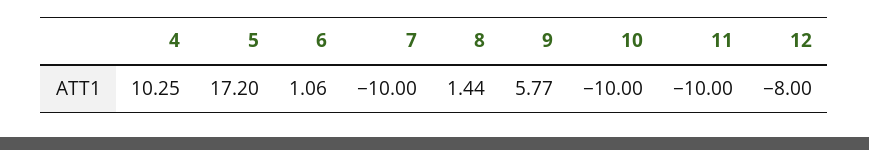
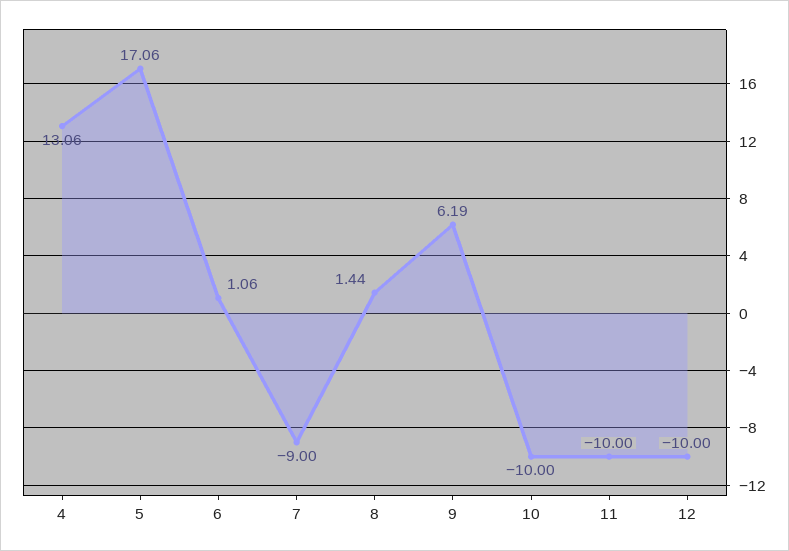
4: 10.25 -> 13.06
5: 17.2 -> 17.06
7: -10 -> -9
9: 5.77 -> 6.19
12: -8 -> -10

